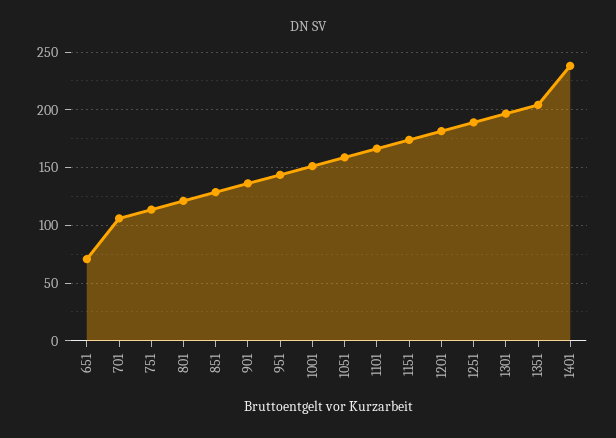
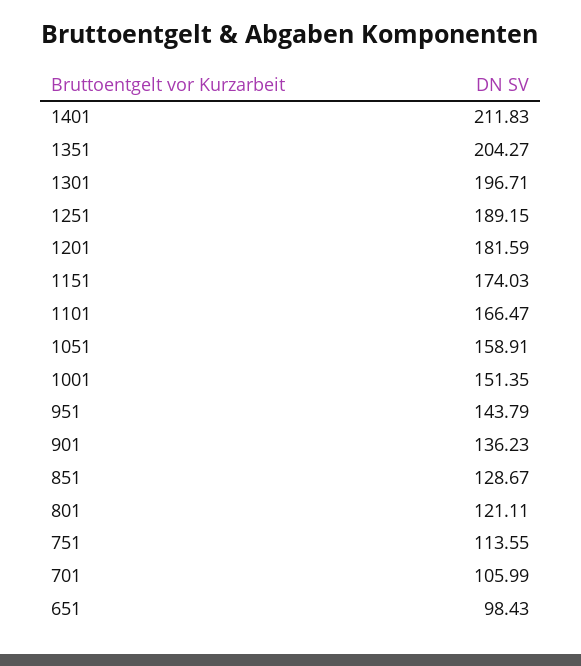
651: 70 -> 98.43
1401: 240 -> 211.83

